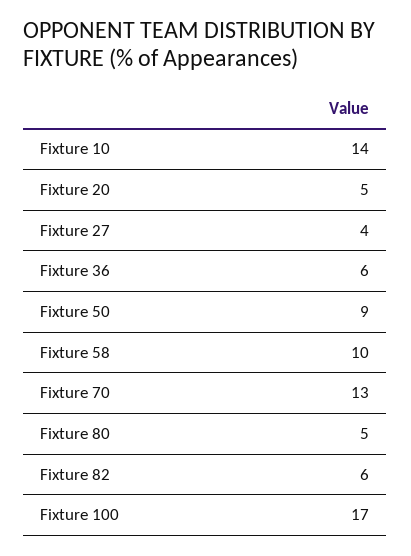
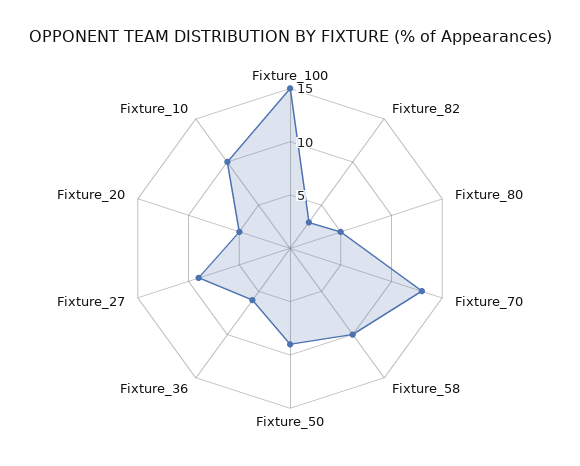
Fixture 10: 14 -> 10
Fixture 27: 4 -> 9
Fixture 82: 6 -> 3
Fixture 100: 17 -> 15

